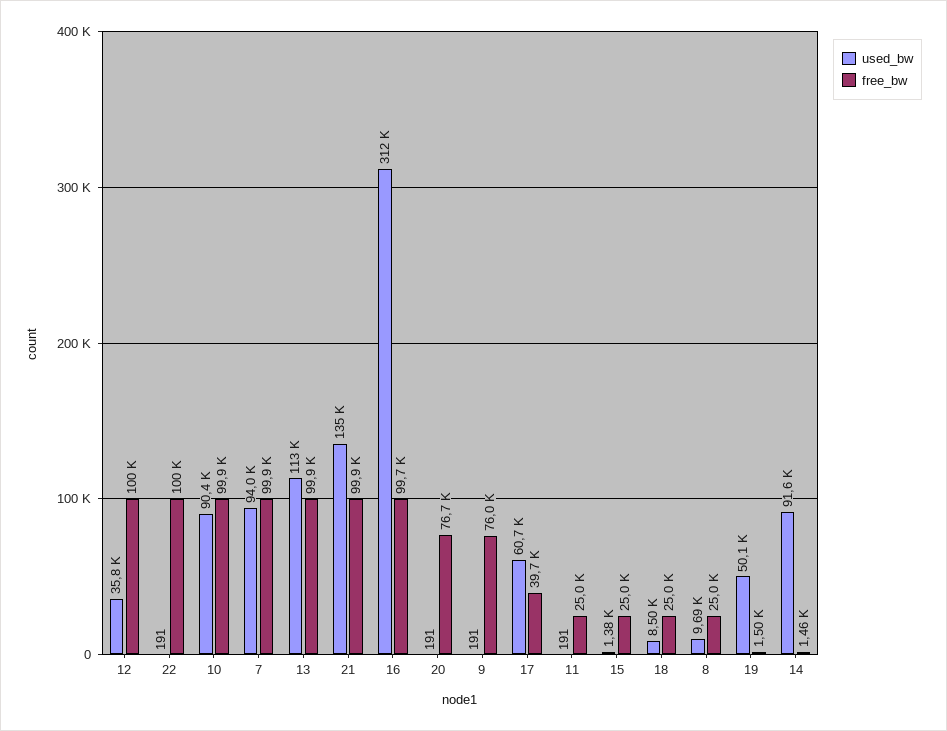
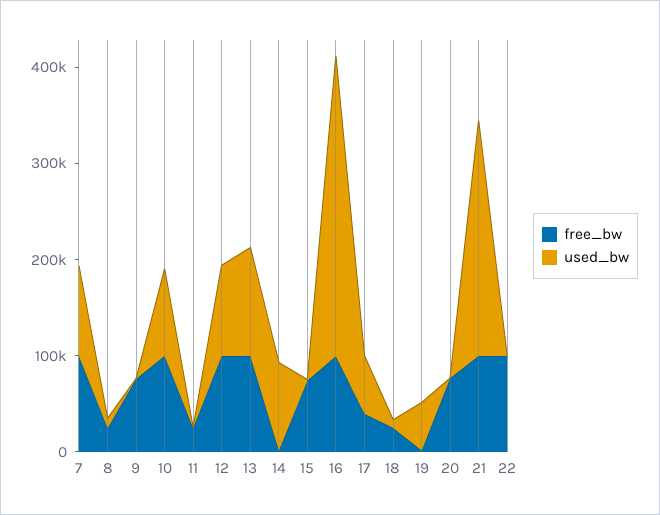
used_bw, 12: 35800 -> 100000
used_bw, 21: 135000 -> 240000
free_bw, 15: 25000 -> 80000

